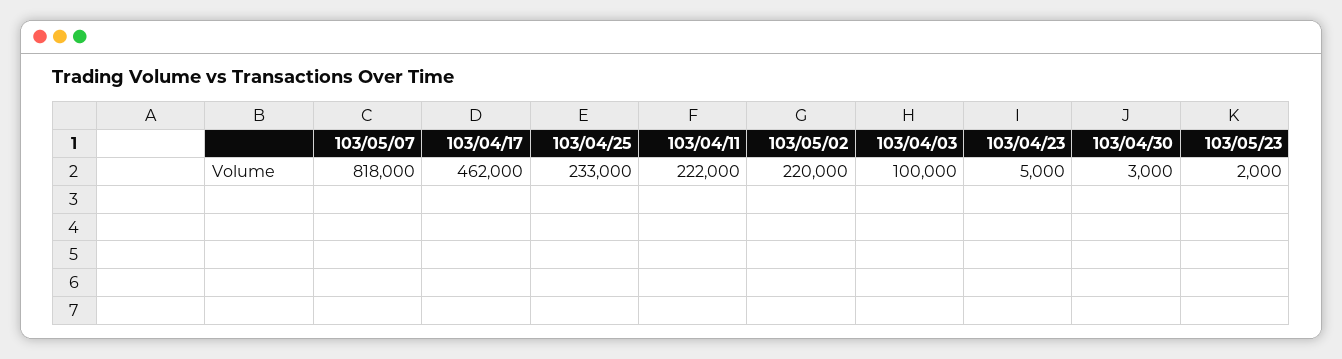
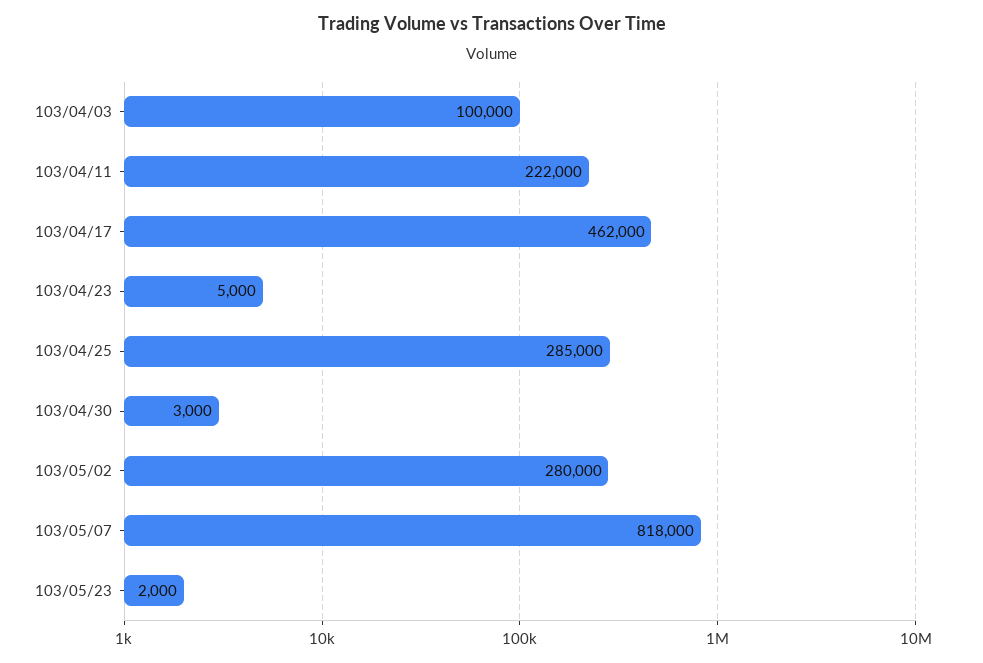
103/04/25: 233000 -> 285000
103/05/02: 220000 -> 280000

